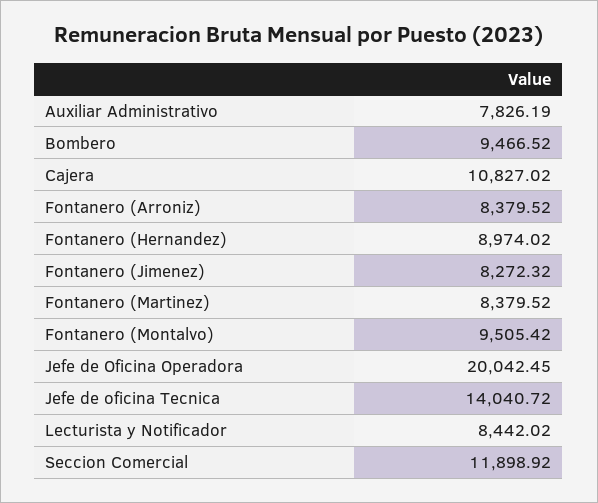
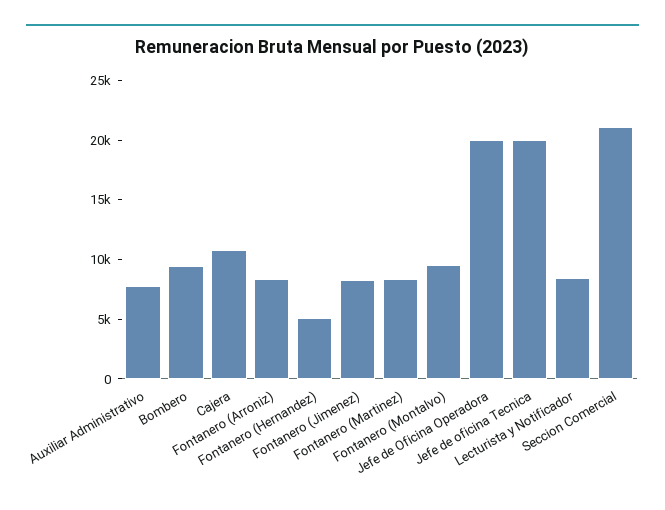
Fontanero (Hernandez): 8974.02 -> 5000
Jefe de oficina Tecnica: 14040.72 -> 20000
Seccion Comercial: 11898.92 -> 21000

